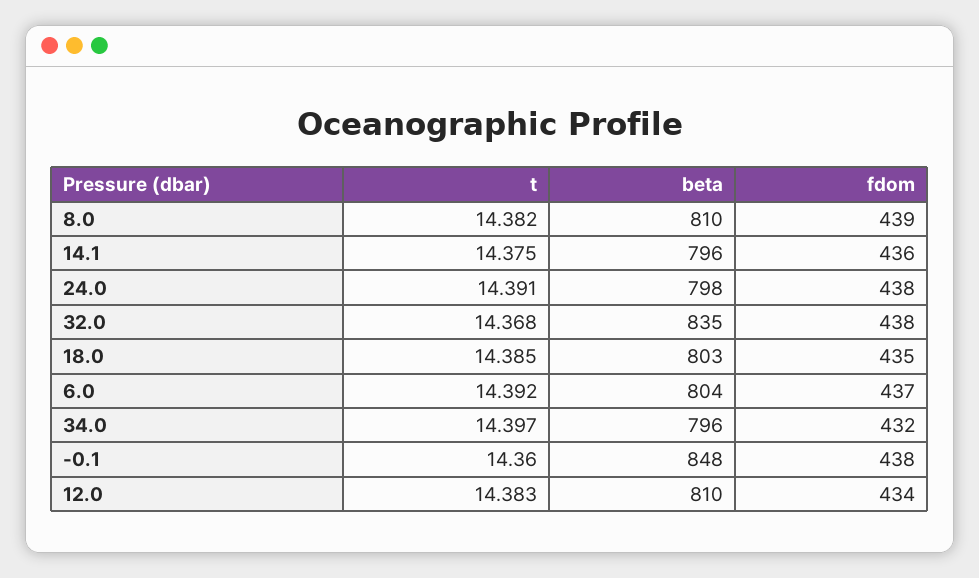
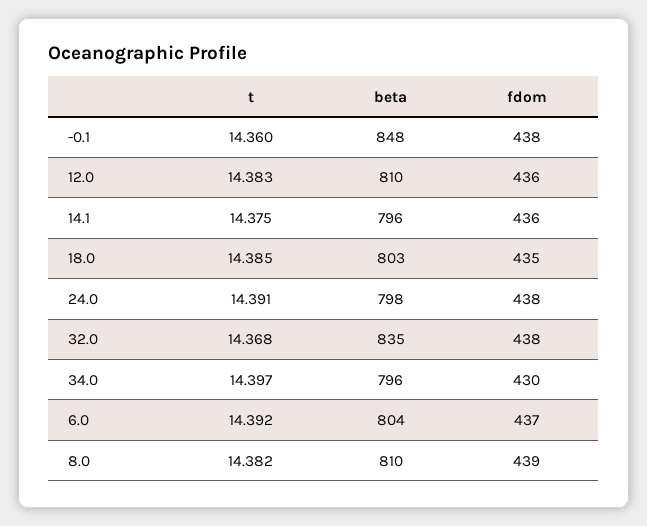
fdom, 34.0: 432 -> 430
fdom, 12.0: 434 -> 436

